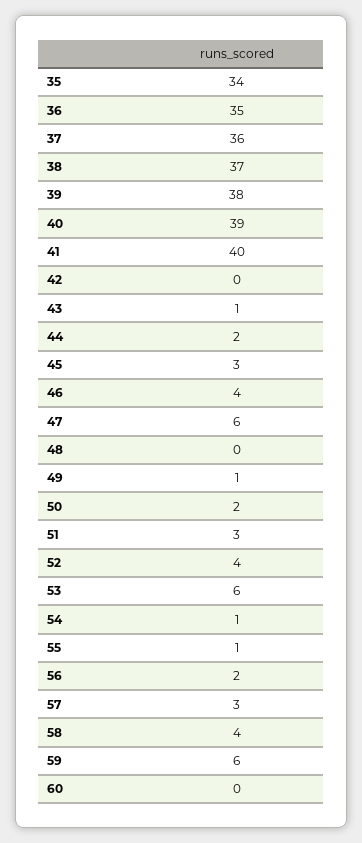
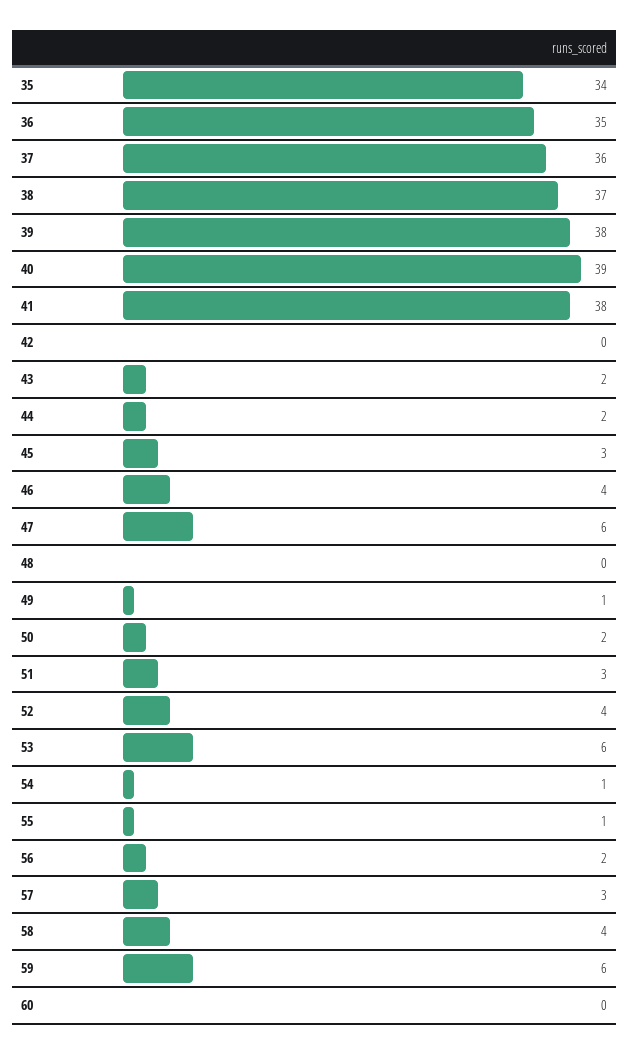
41: 40 -> 38
43: 1 -> 2

